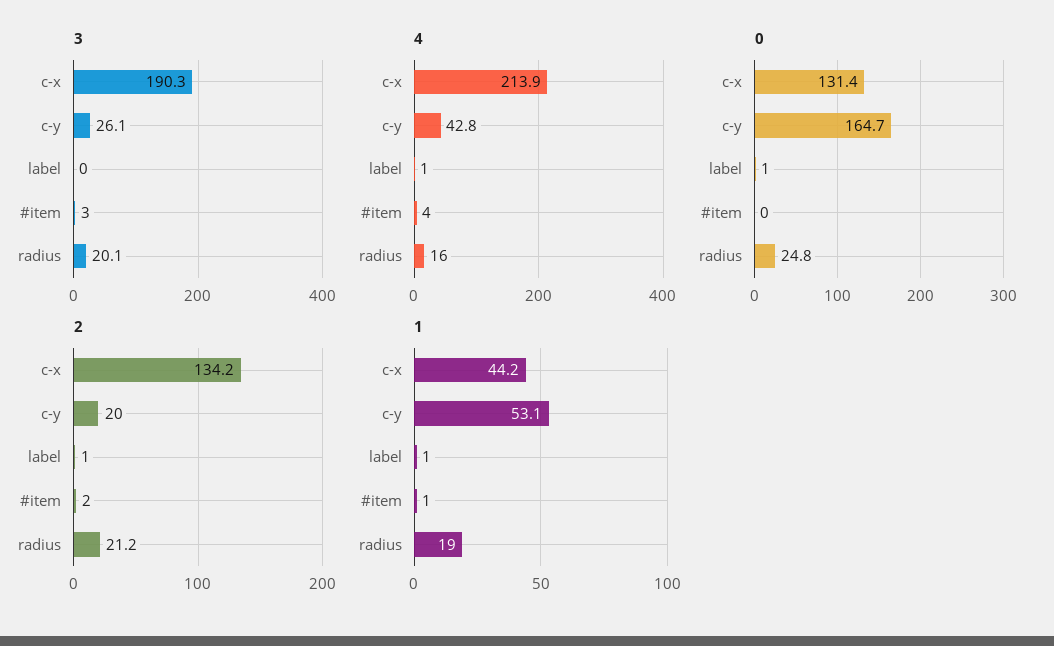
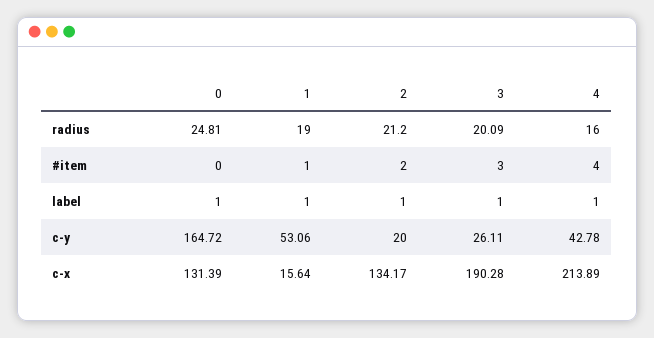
3, label: 0 -> 1
1, c-x: 44.2 -> 15.64

